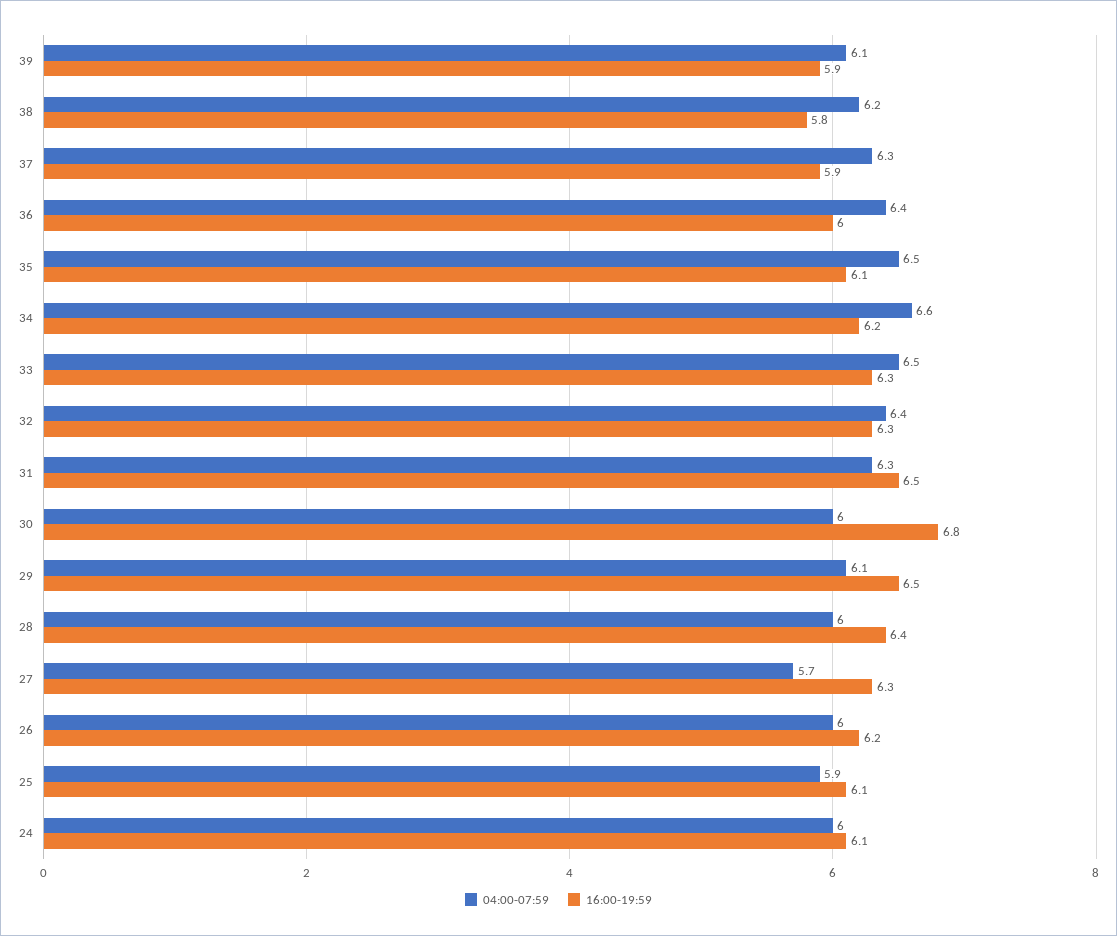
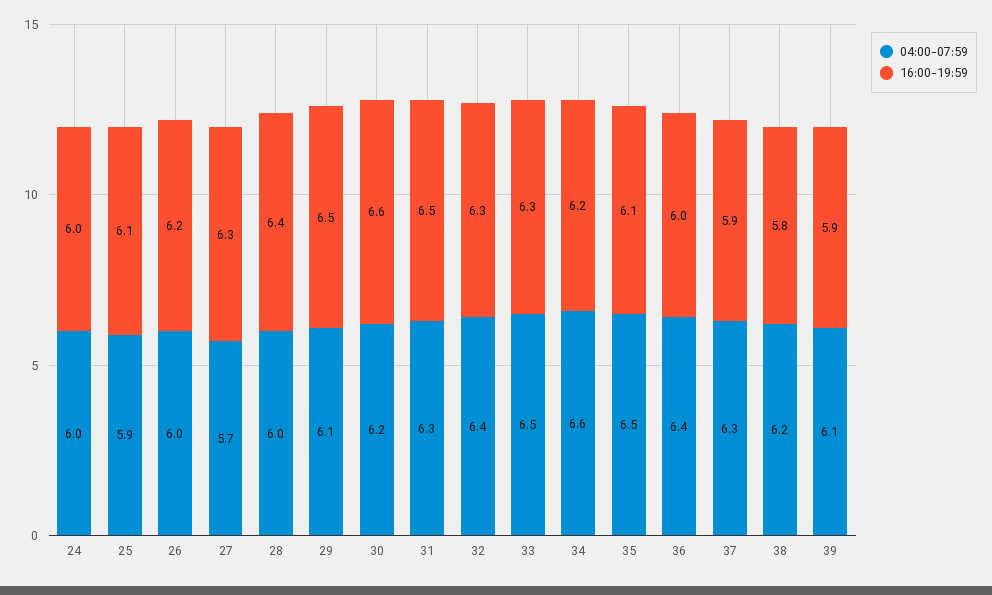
04:00-07:59, 30: 6 -> 6.2
16:00-19:59, 30: 6.8 -> 6.6
16:00-19:59, 24: 6.1 -> 6

